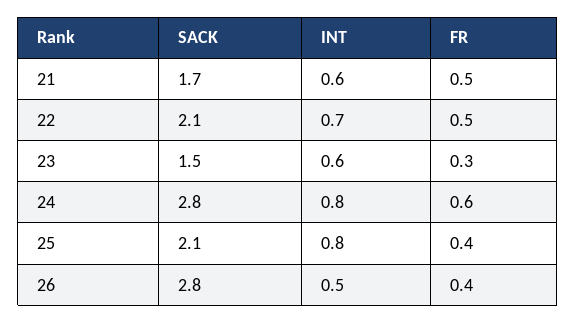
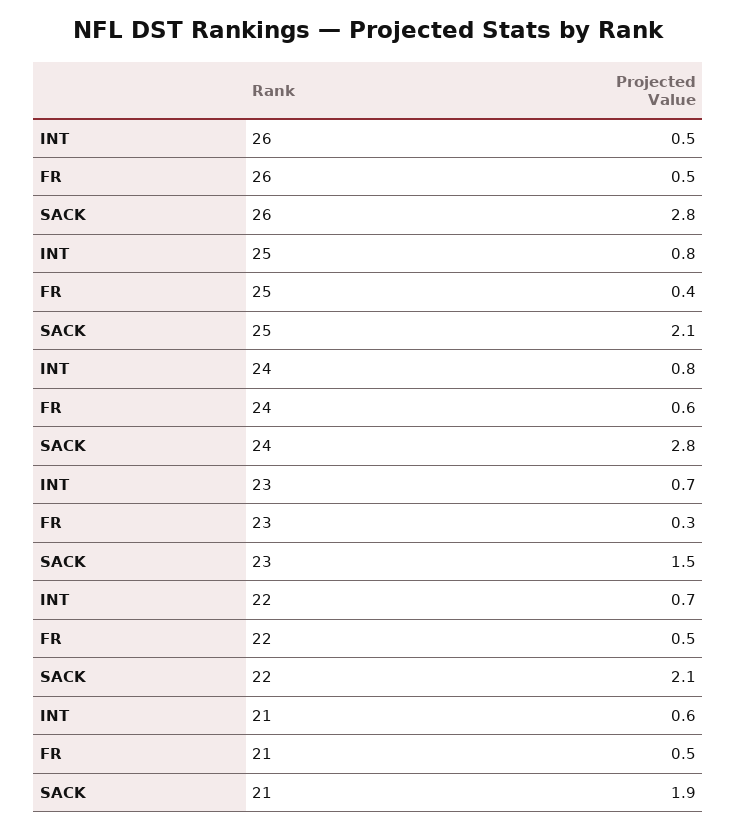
SACK, 21: 1.7 -> 1.9
INT, 23: 0.6 -> 0.7
FR, 26: 0.4 -> 0.5

